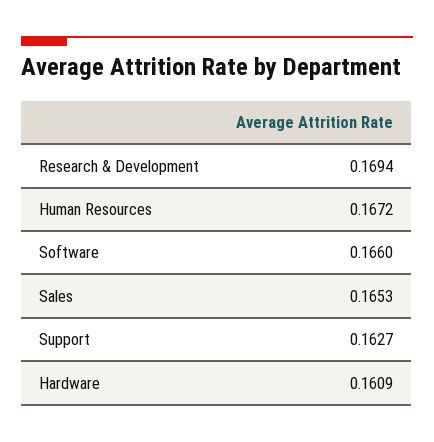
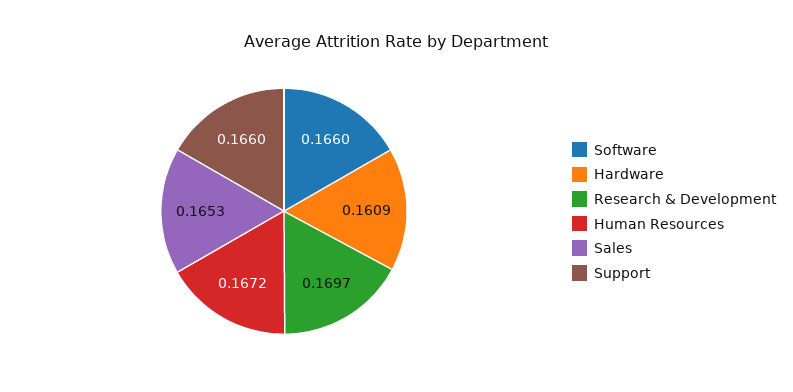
Research & Development: 0.1694 -> 0.1697
Support: 0.1627 -> 0.166

